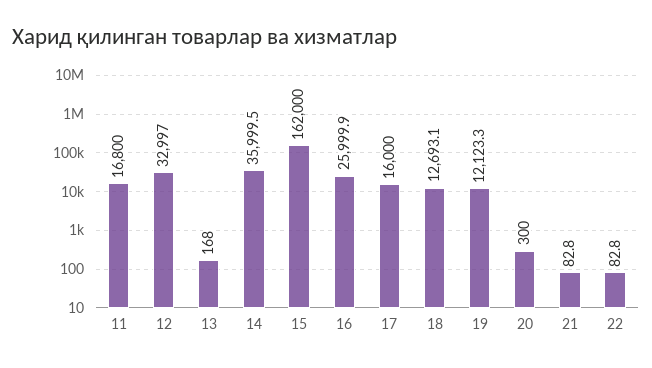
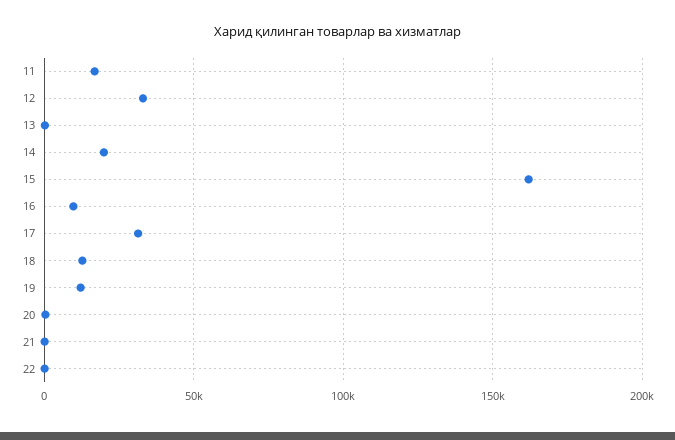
14: 35999.5 -> 20000
16: 25999.9 -> 10000
17: 16000 -> 30000

